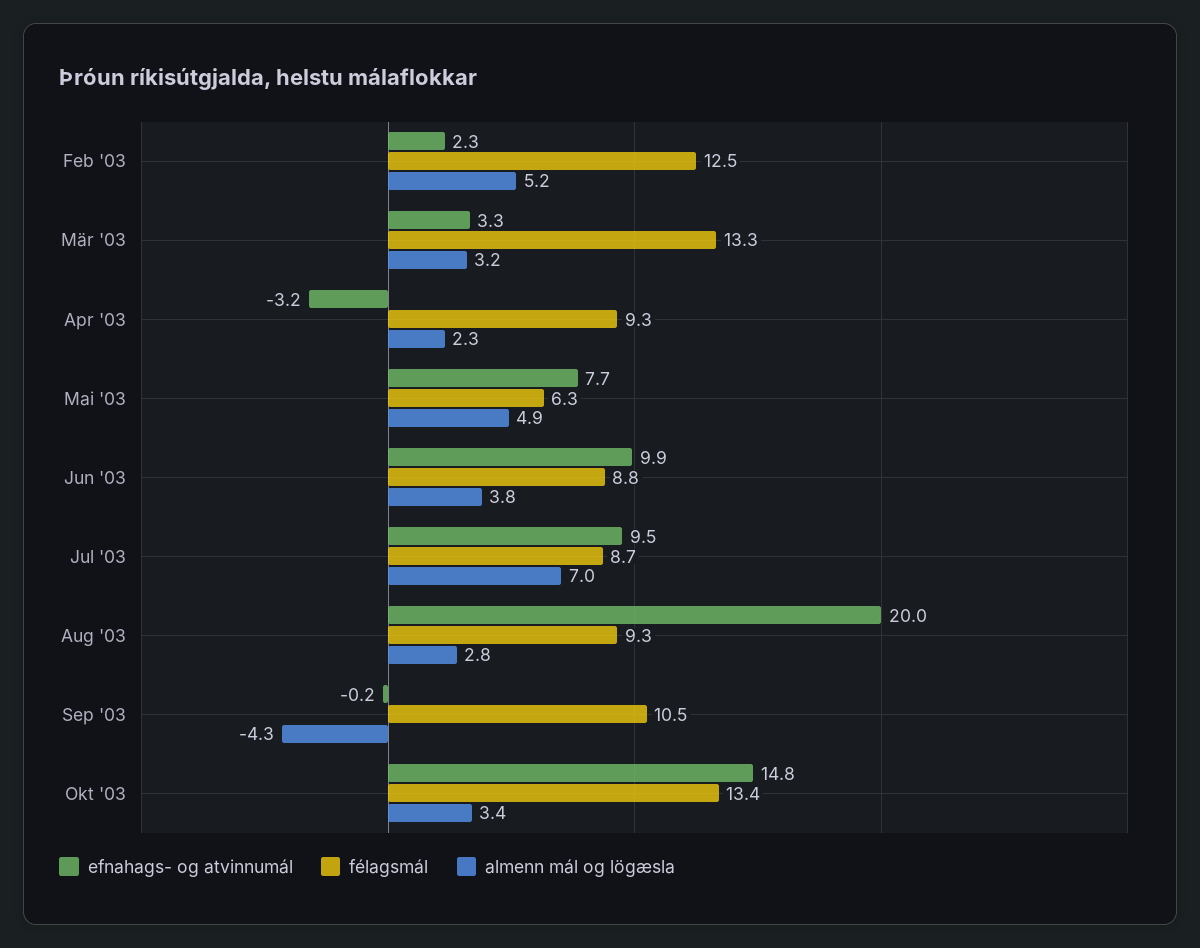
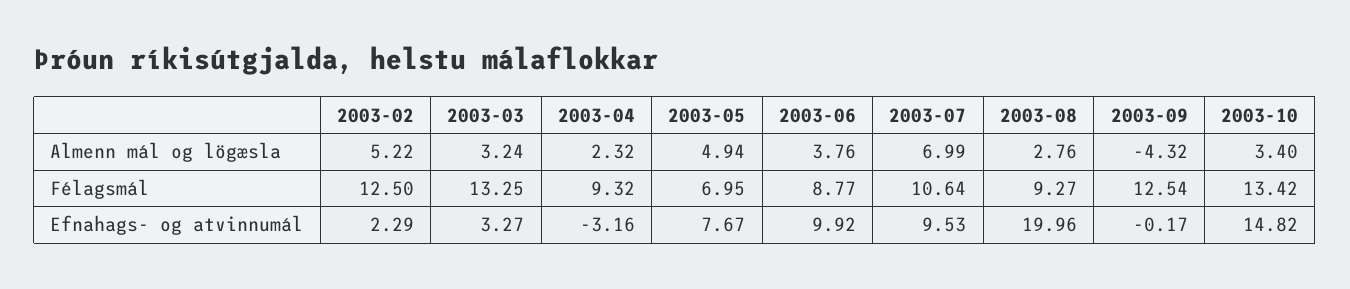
félagsmál, Mai '03: 6.3 -> 6.95
félagsmál, Jul '03: 8.7 -> 10.64
félagsmál, Sep '03: 10.5 -> 12.54

